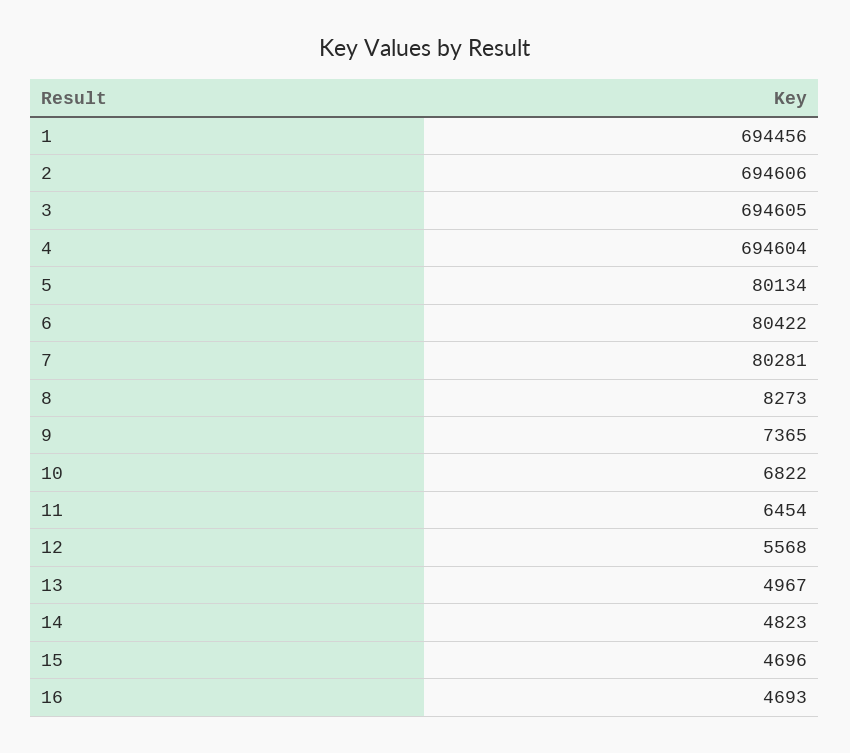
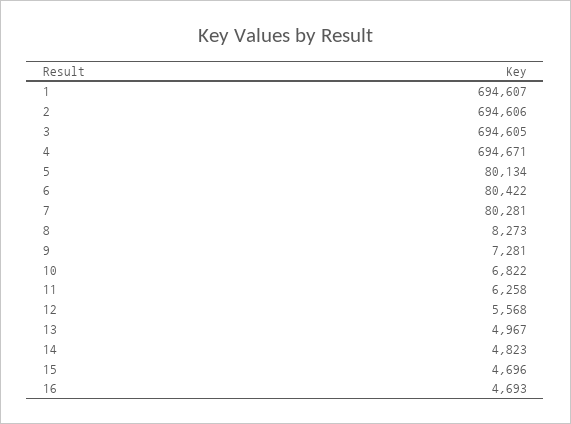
1: 694456 -> 694607
4: 694604 -> 694671
9: 7365 -> 7281
11: 6454 -> 6258

